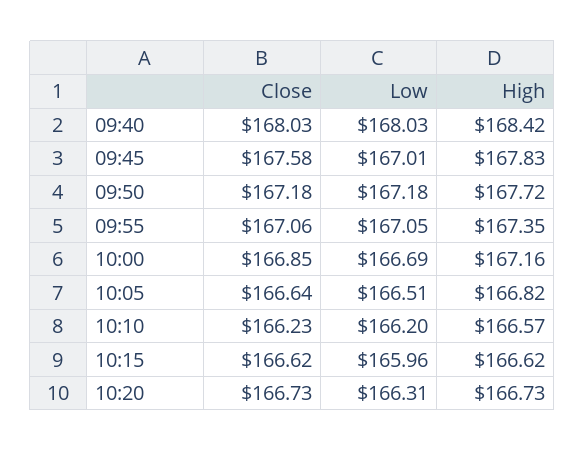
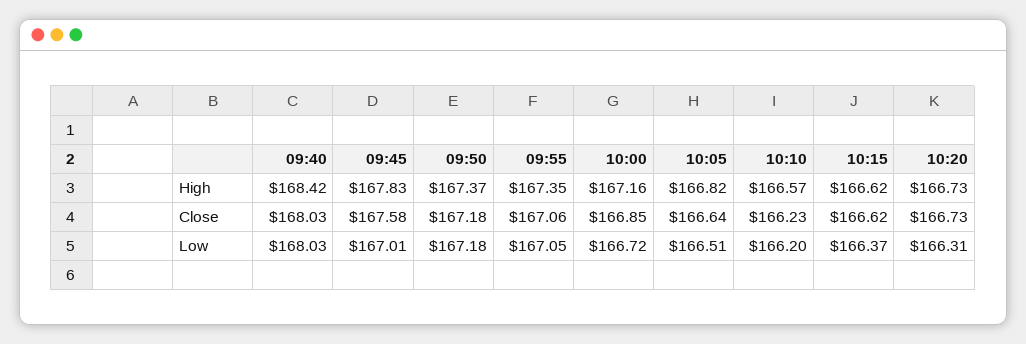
High, 09:50: 167.72 -> 167.37
Low, 10:00: 166.69 -> 166.72
Low, 10:15: 165.96 -> 166.37

